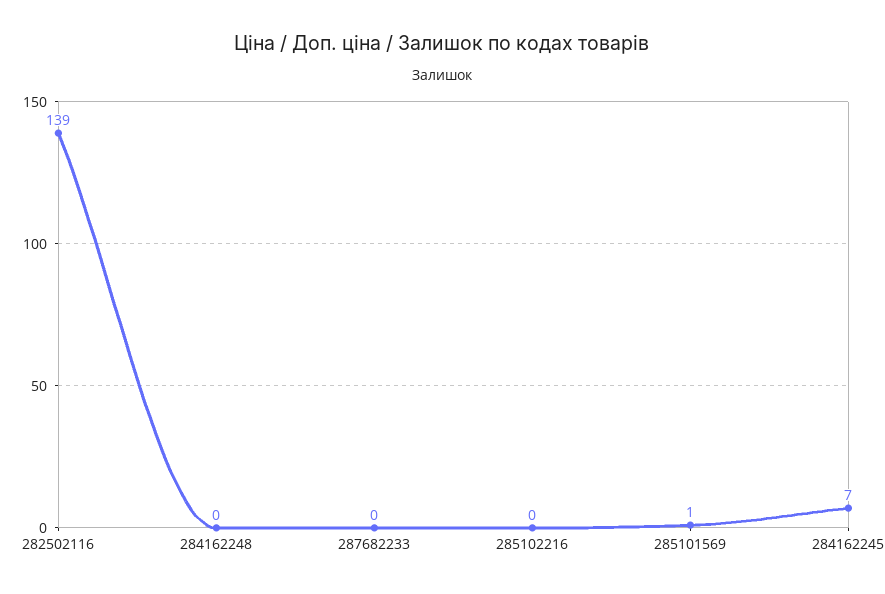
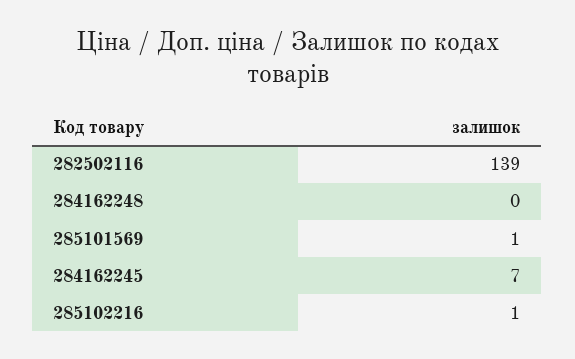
287682233: 0 -> none
285102216: 0 -> 1

